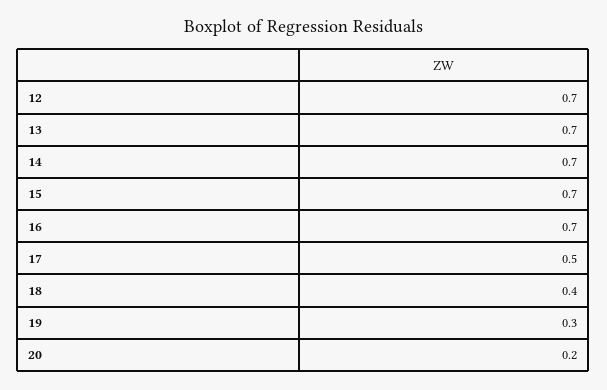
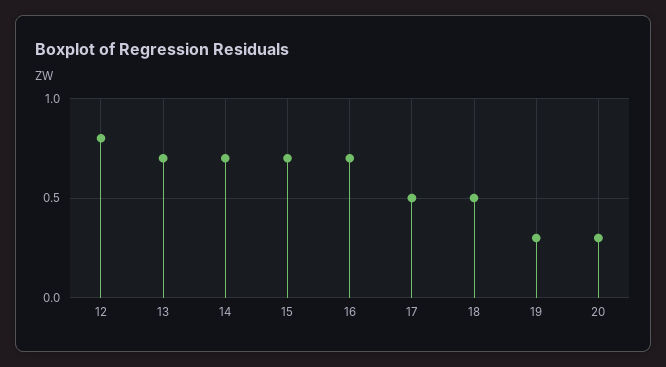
12: 0.7 -> 0.8
18: 0.4 -> 0.5
20: 0.2 -> 0.3

